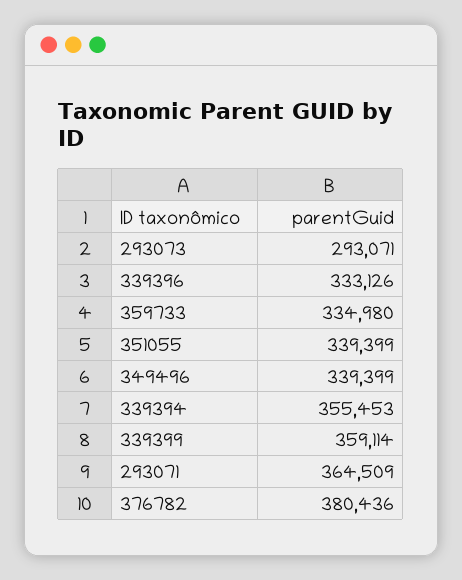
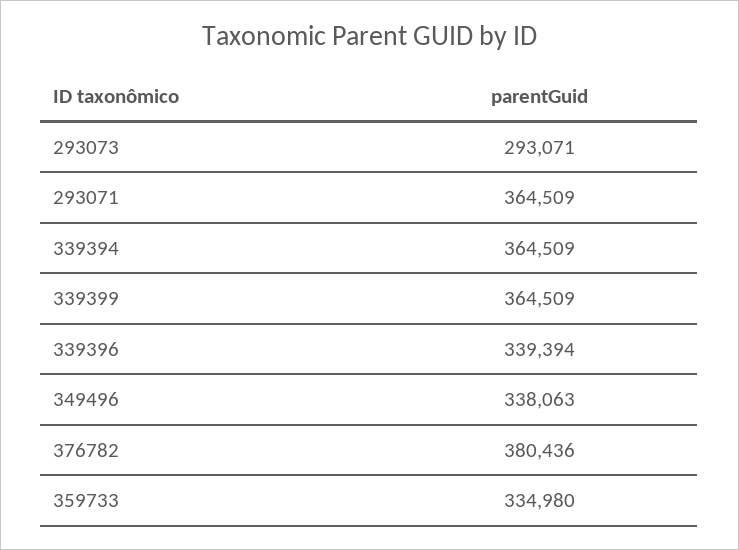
339396: 333126 -> 339394
351055: 339399 -> none
349496: 339399 -> 338063
339394: 355453 -> 364509
339399: 359114 -> 364509

